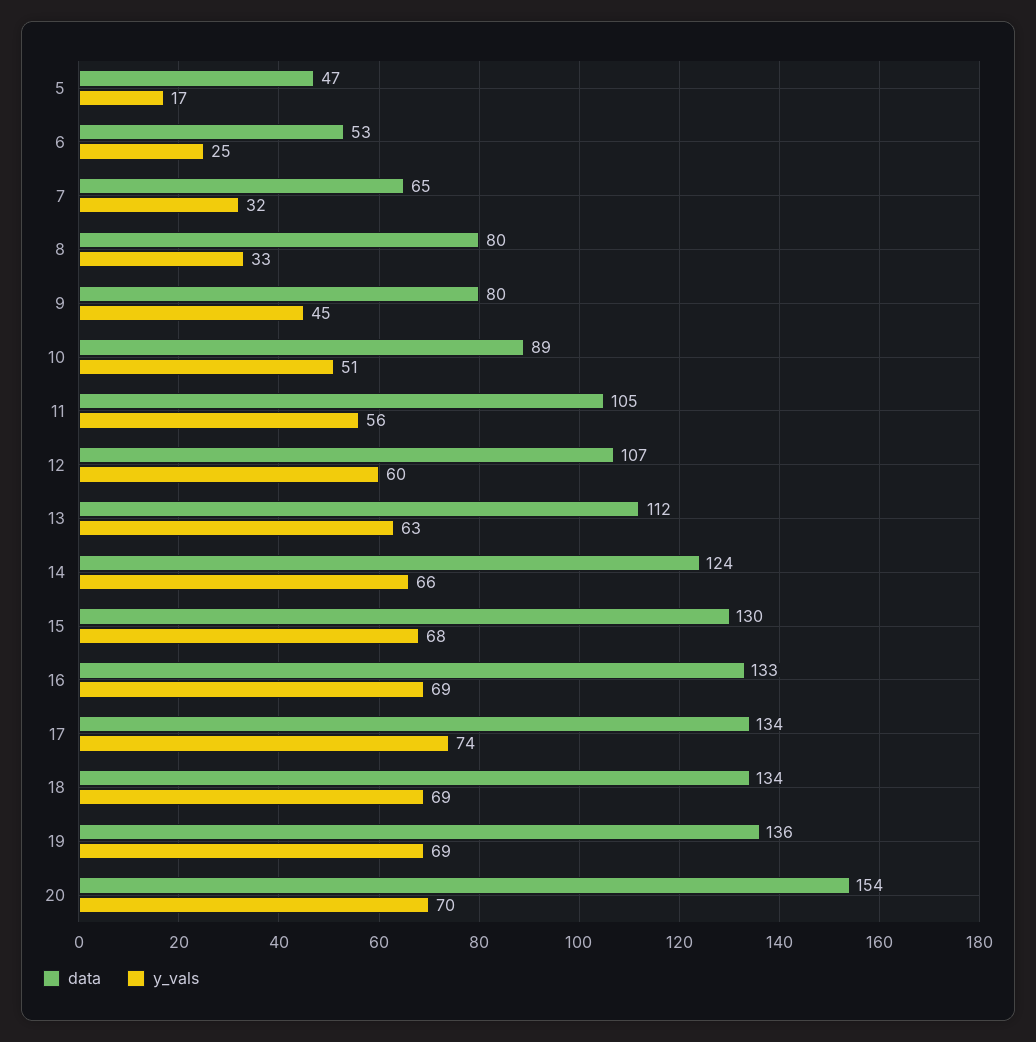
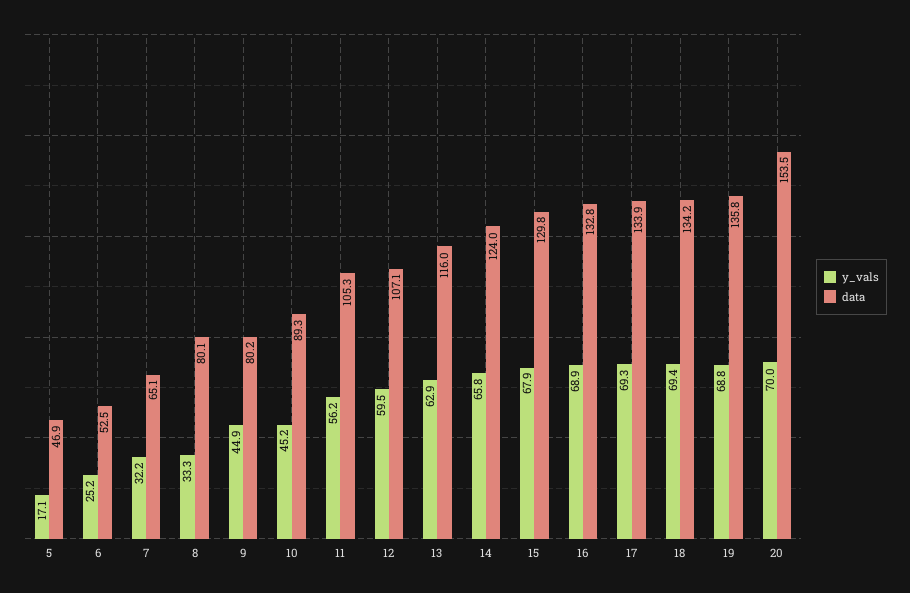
y_vals, 10: 51 -> 45.2
data, 13: 112 -> 116
y_vals, 17: 74 -> 69.3

